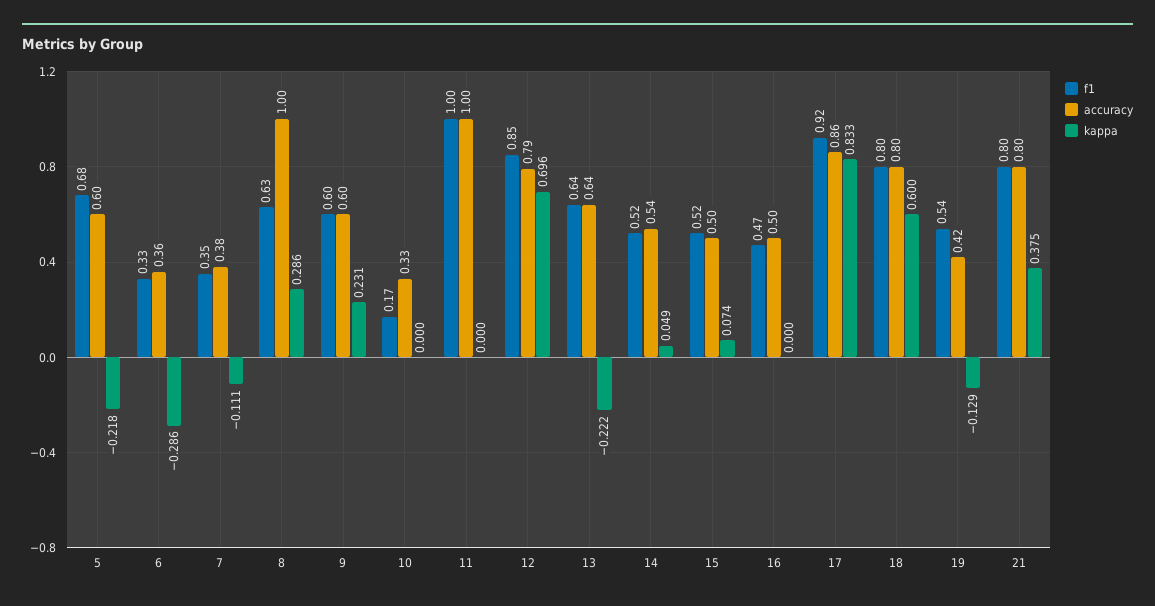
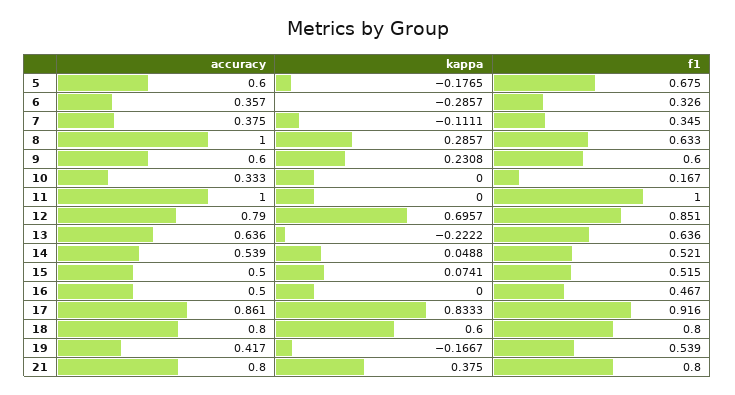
kappa, 5: -0.218 -> -0.1765
kappa, 19: -0.129 -> -0.1667

